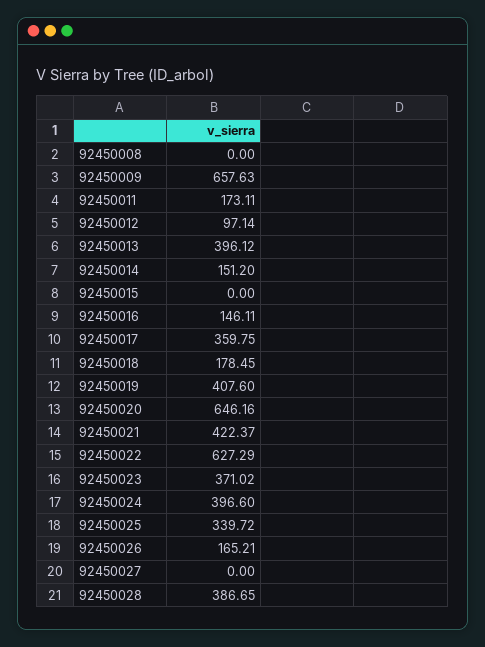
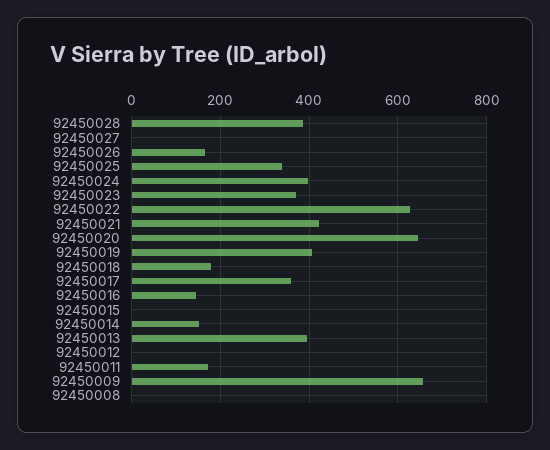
92450012: 97.14 -> 0

